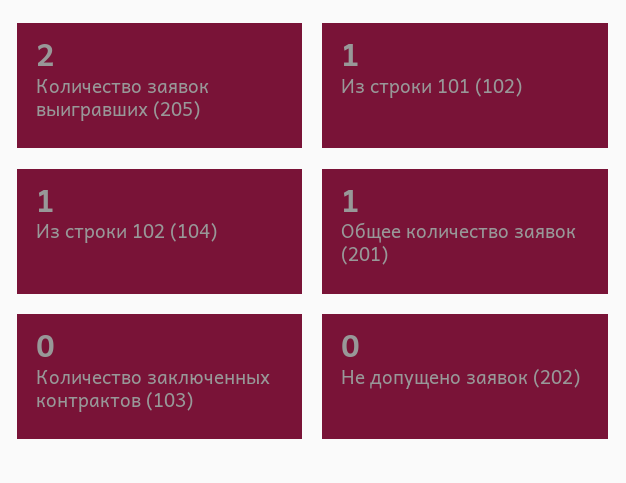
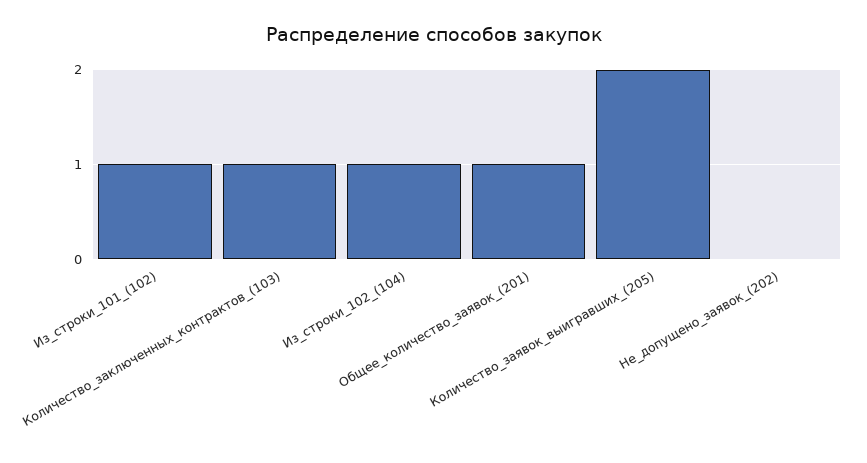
Количество заключенных контрактов (103): 0 -> 1

